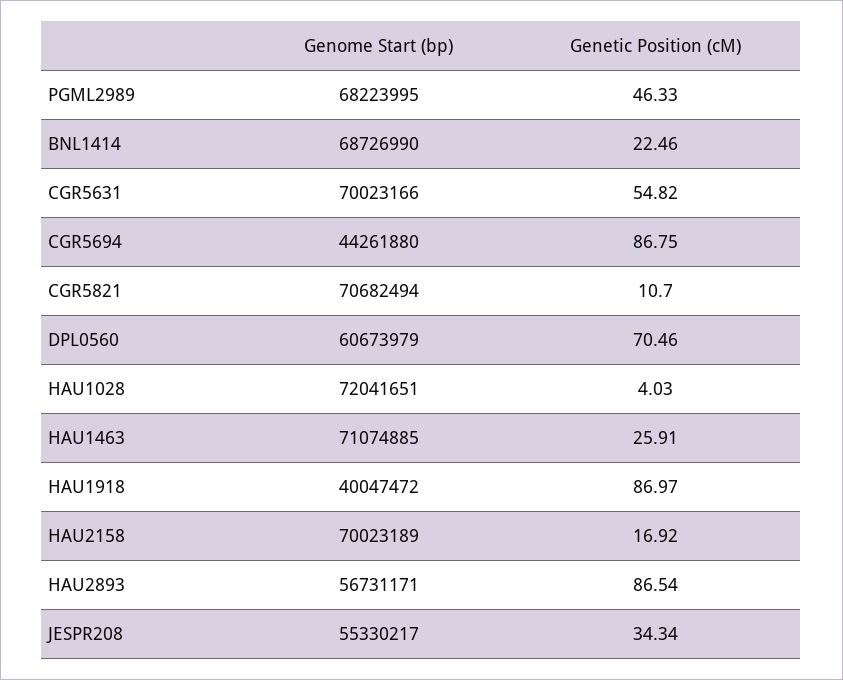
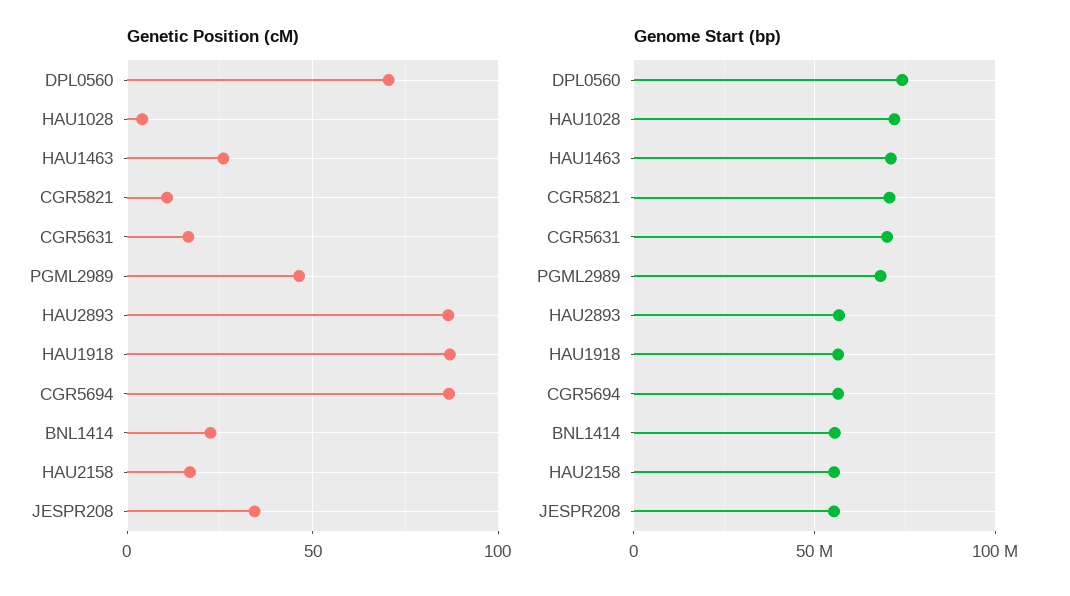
Genome Start (bp), BNL1414: 68726990 -> 55000000
Genetic Position (cM), CGR5631: 54.82 -> 15
Genome Start (bp), CGR5694: 44261880 -> 55000000
Genome Start (bp), DPL0560: 60673979 -> 75000000
Genome Start (bp), HAU1918: 40047472 -> 55000000
Genome Start (bp), HAU2158: 70023189 -> 55000000

